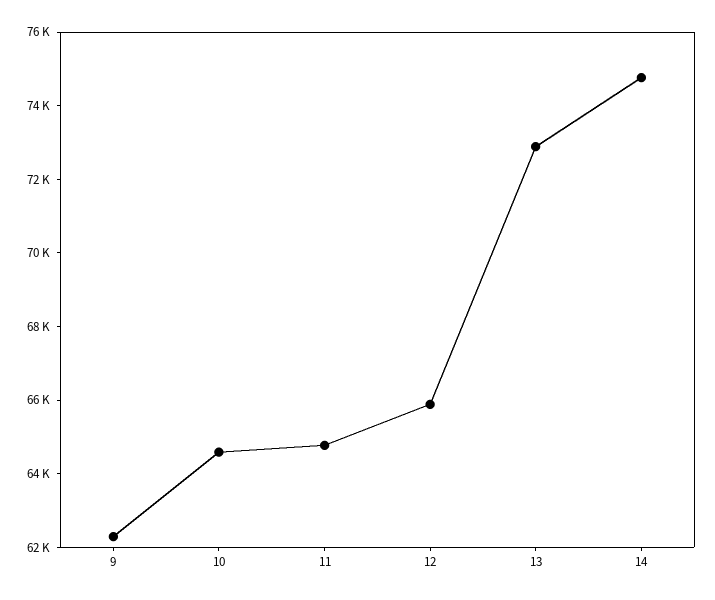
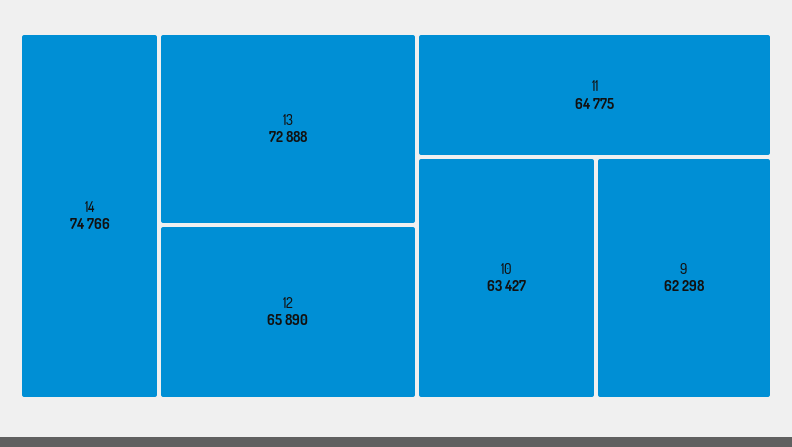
10: 64500 -> 63427

